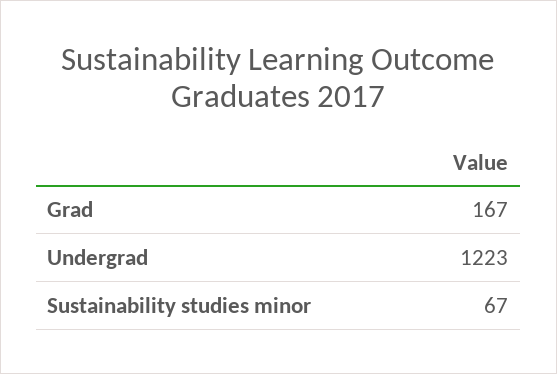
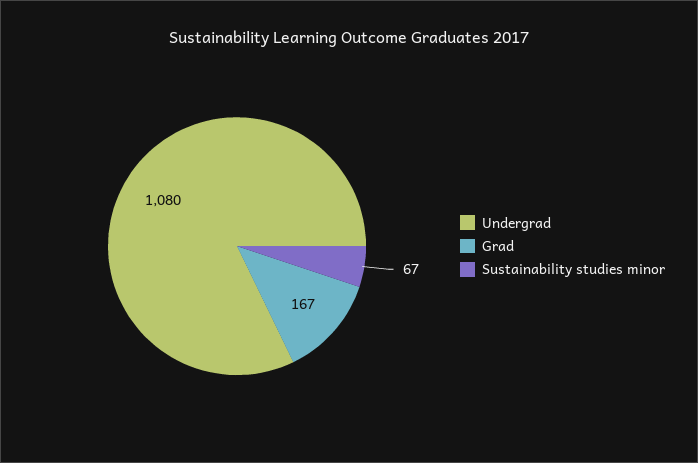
Undergrad: 1223 -> 1080

